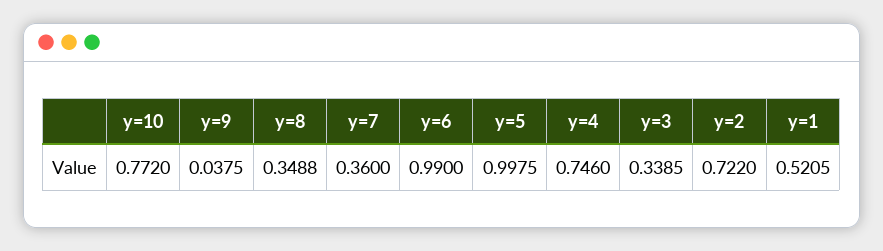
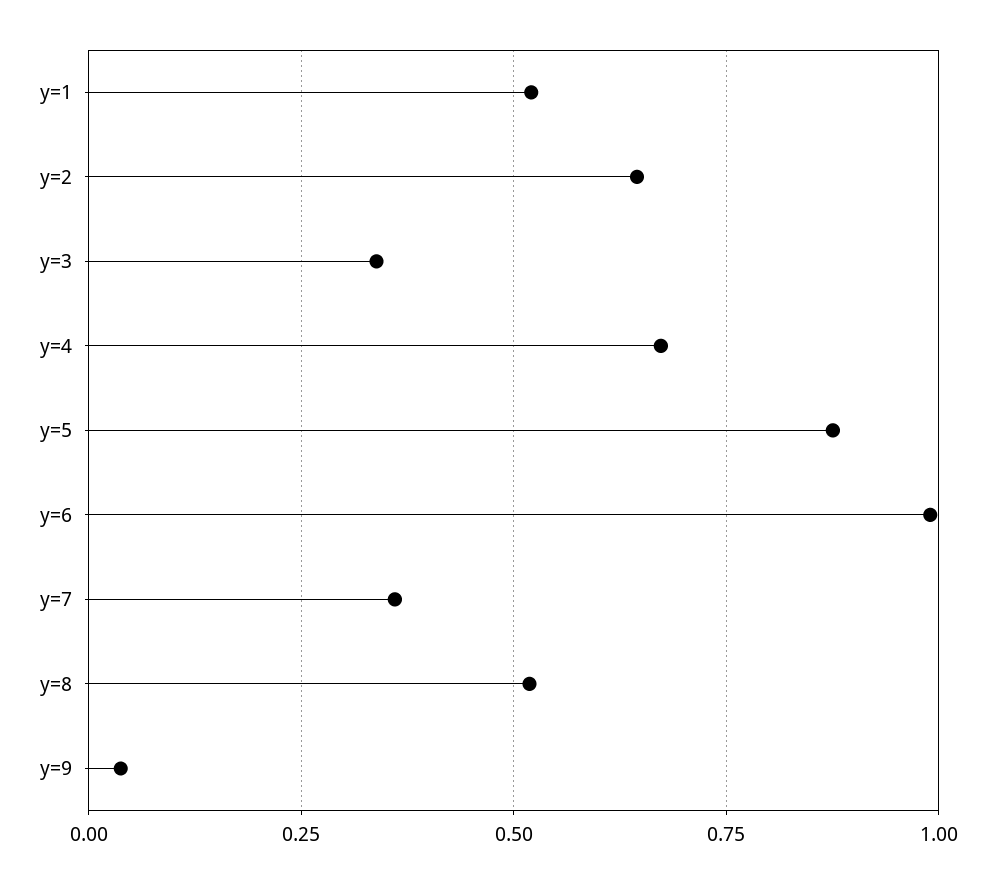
y=10: 0.772 -> none
y=8: 0.3488 -> 0.525
y=5: 0.9975 -> 0.875
y=4: 0.746 -> 0.675
y=2: 0.722 -> 0.65

